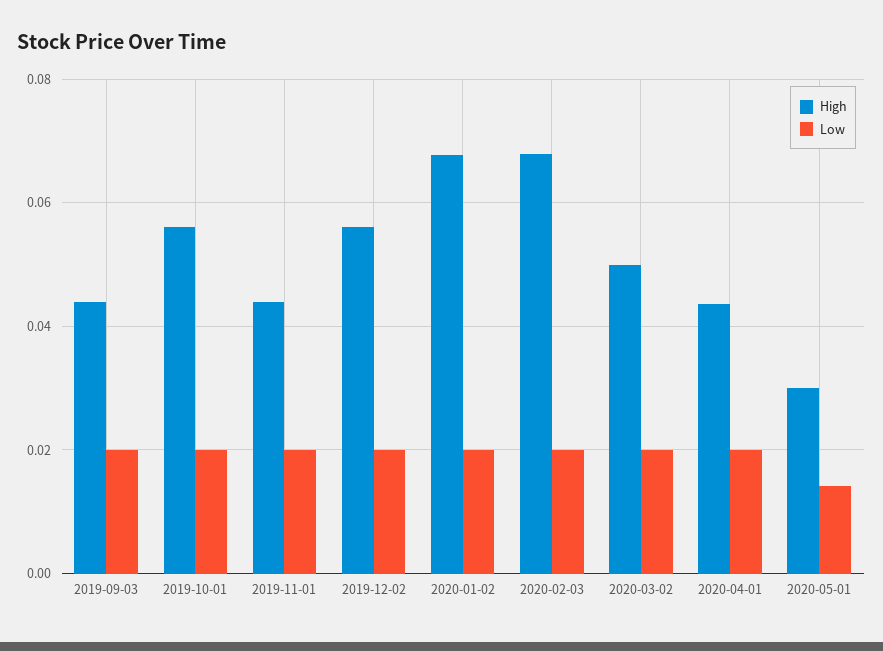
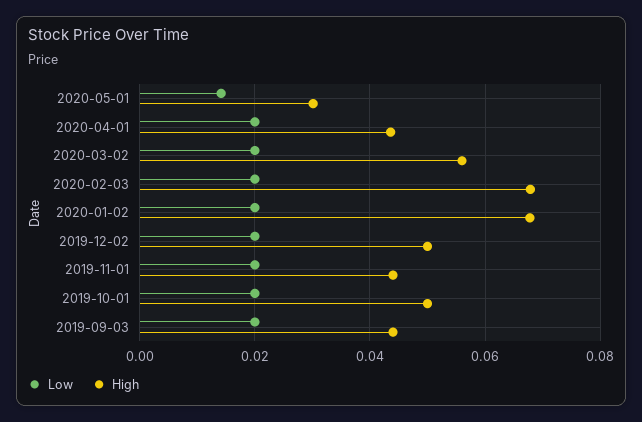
High, 2019-10-01: 0.056 -> 0.05
High, 2019-12-02: 0.056 -> 0.05
High, 2020-03-02: 0.05 -> 0.056

